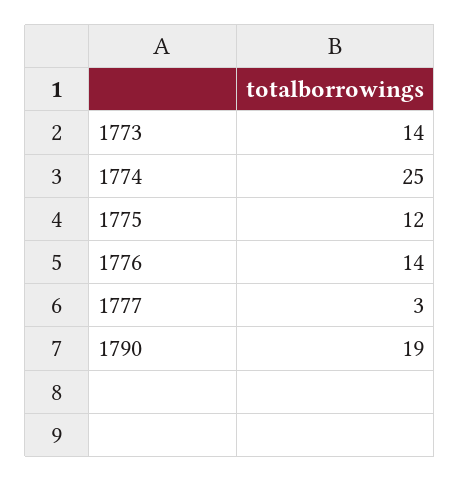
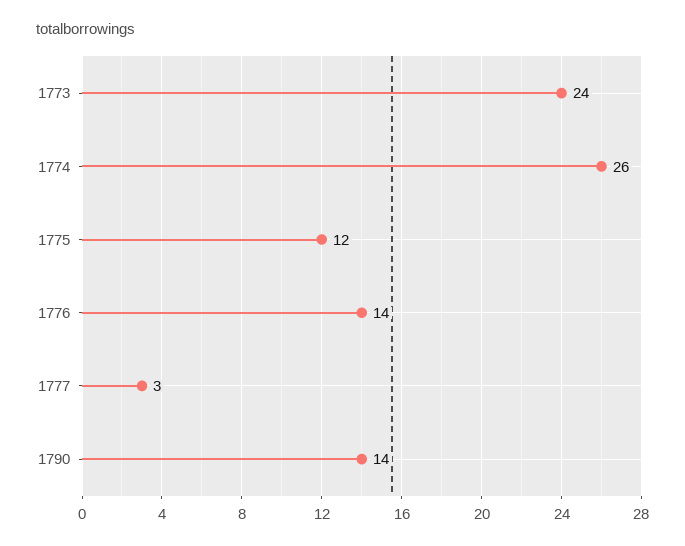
1773: 14 -> 24
1774: 25 -> 26
1790: 19 -> 14

